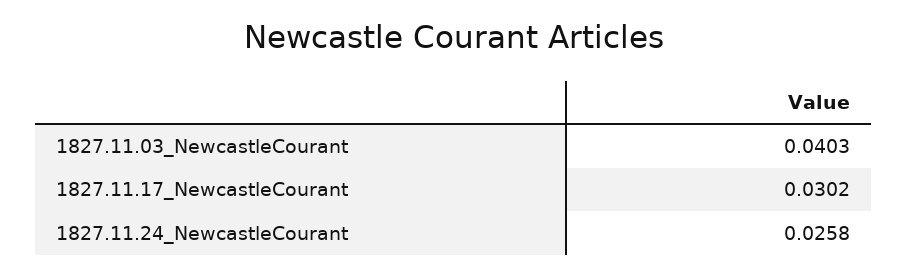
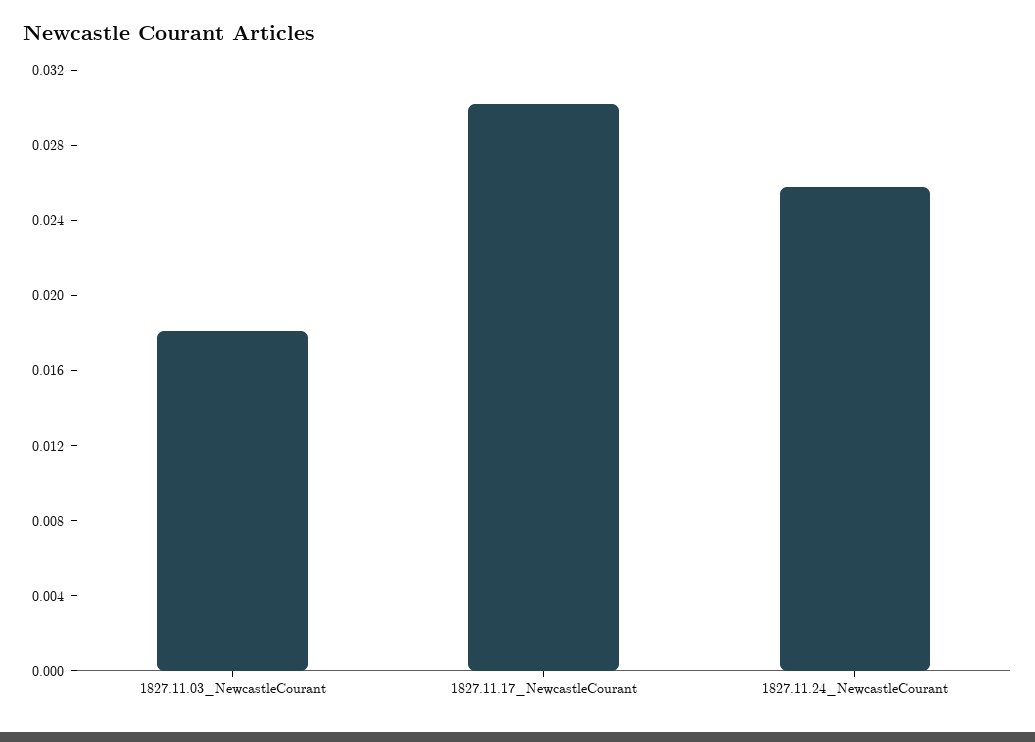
1827.11.03_NewcastleCourant: 0.0403 -> 0.018

